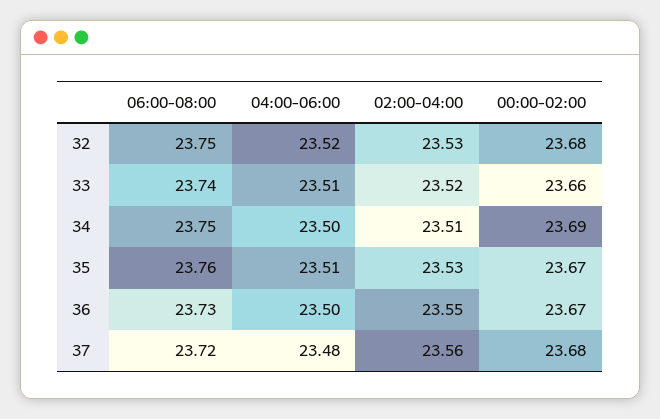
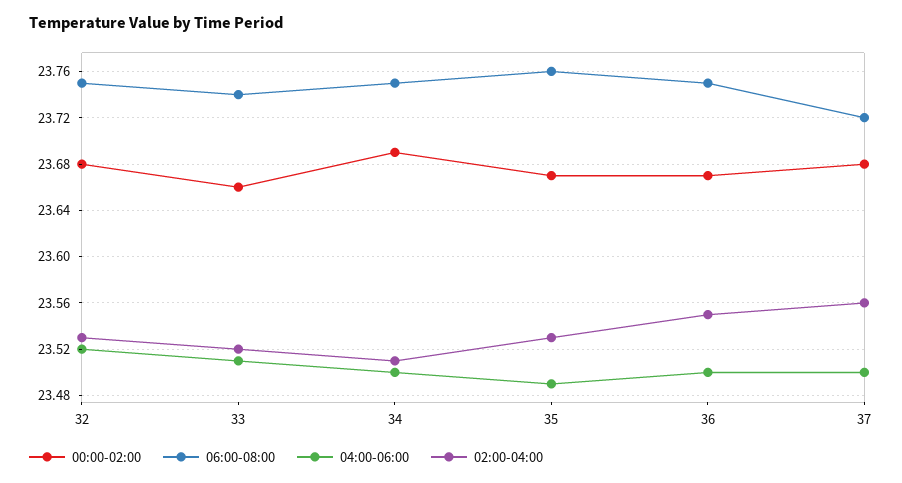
04:00-06:00, 35: 23.51 -> 23.49
06:00-08:00, 36: 23.73 -> 23.75
04:00-06:00, 37: 23.48 -> 23.5

